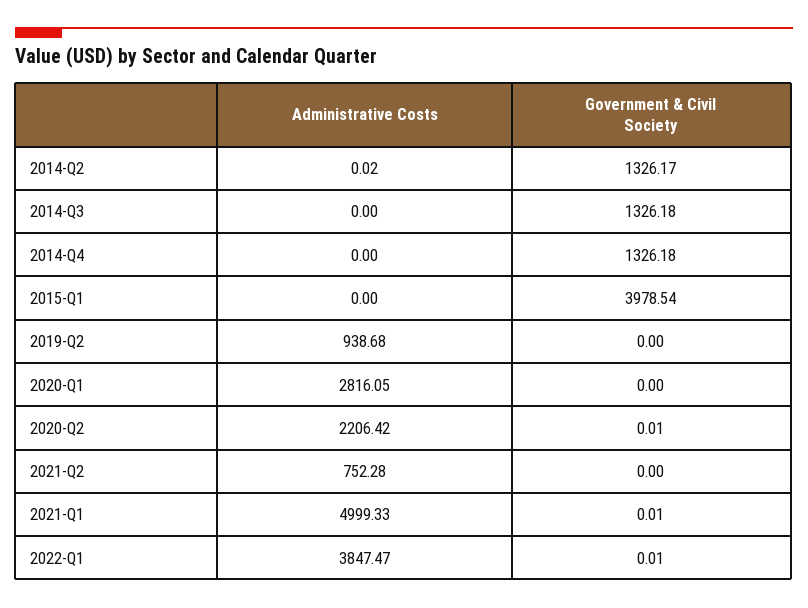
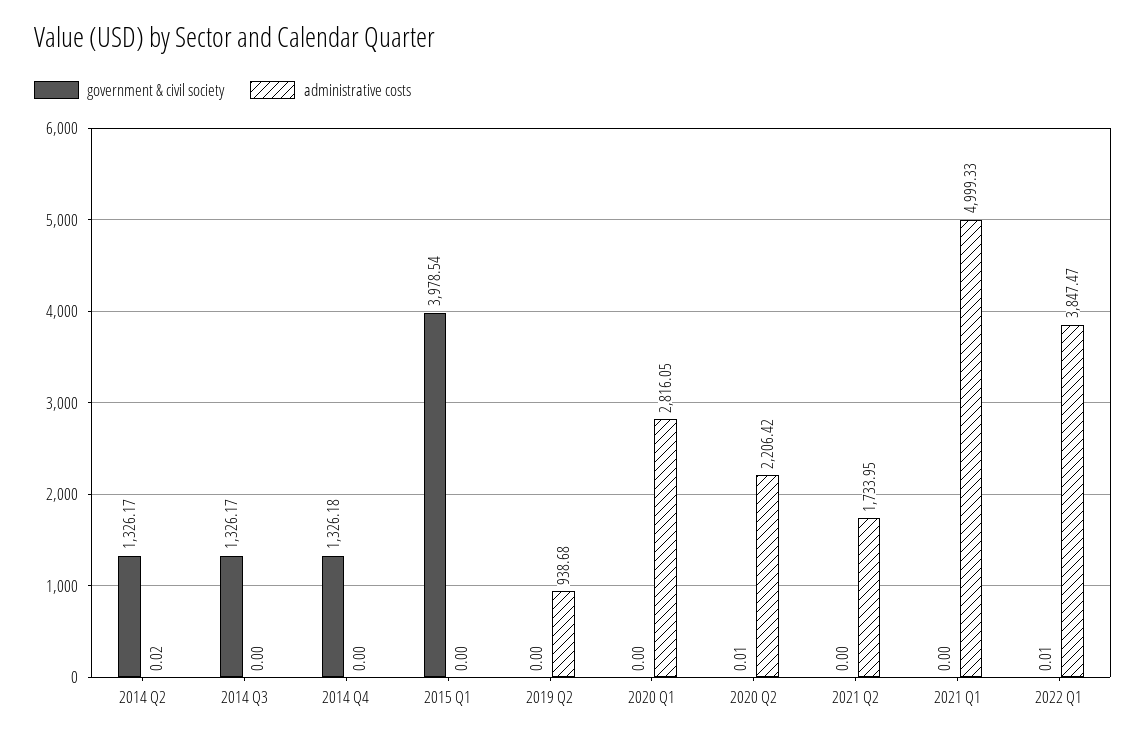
Government & Civil Society, 2014-Q3: 1326.18 -> 1326.17
Administrative Costs, 2021-Q2: 752.28 -> 1733.95
Government & Civil Society, 2021-Q1: 0.01 -> 0

